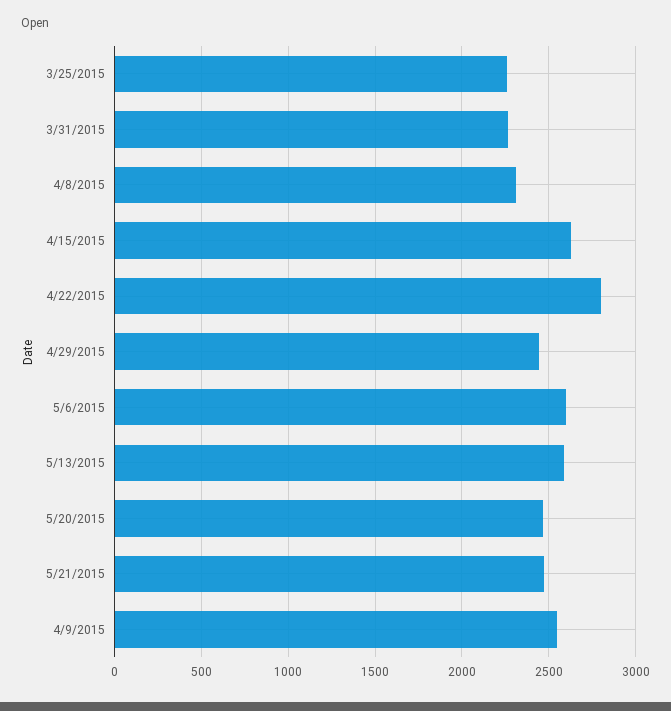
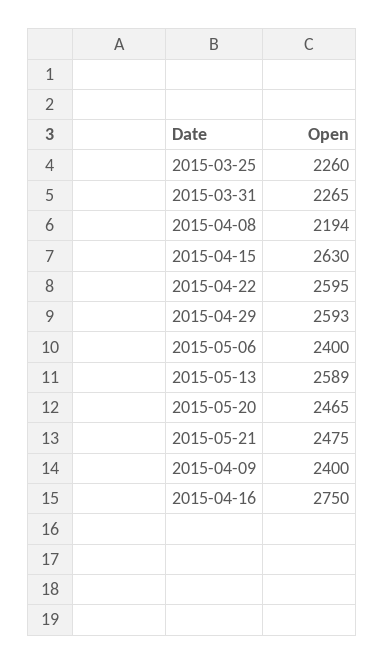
4/8/2015: 2300 -> 2194
4/22/2015: 2800 -> 2595
4/29/2015: 2450 -> 2593
5/6/2015: 2600 -> 2400
4/9/2015: 2550 -> 2400
2015-04-16: none -> 2750

